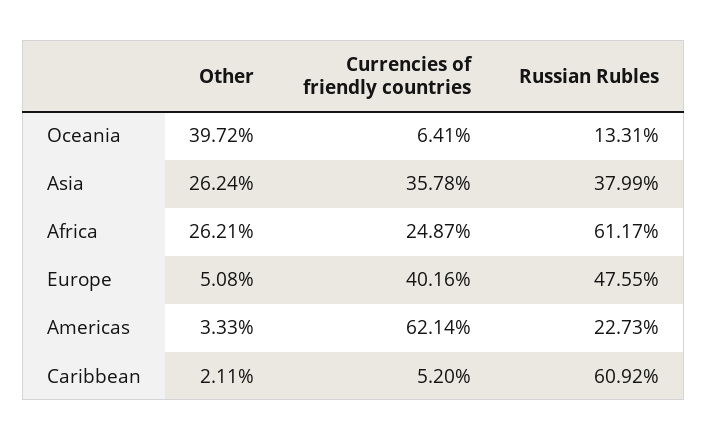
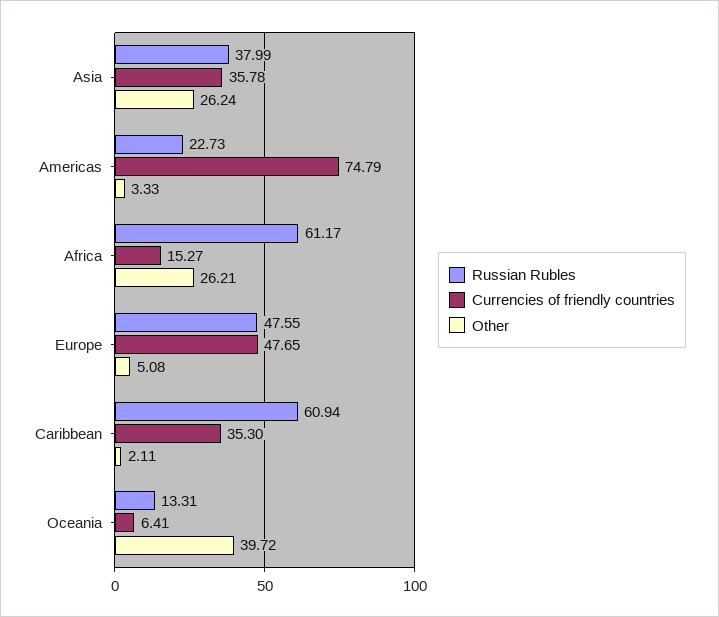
Currencies of friendly countries, Africa: 24.87 -> 15.27
Currencies of friendly countries, Europe: 40.16 -> 47.65
Currencies of friendly countries, Americas: 62.14 -> 74.79
Currencies of friendly countries, Caribbean: 5.2 -> 35.3
Russian Rubles, Caribbean: 60.92 -> 60.94

